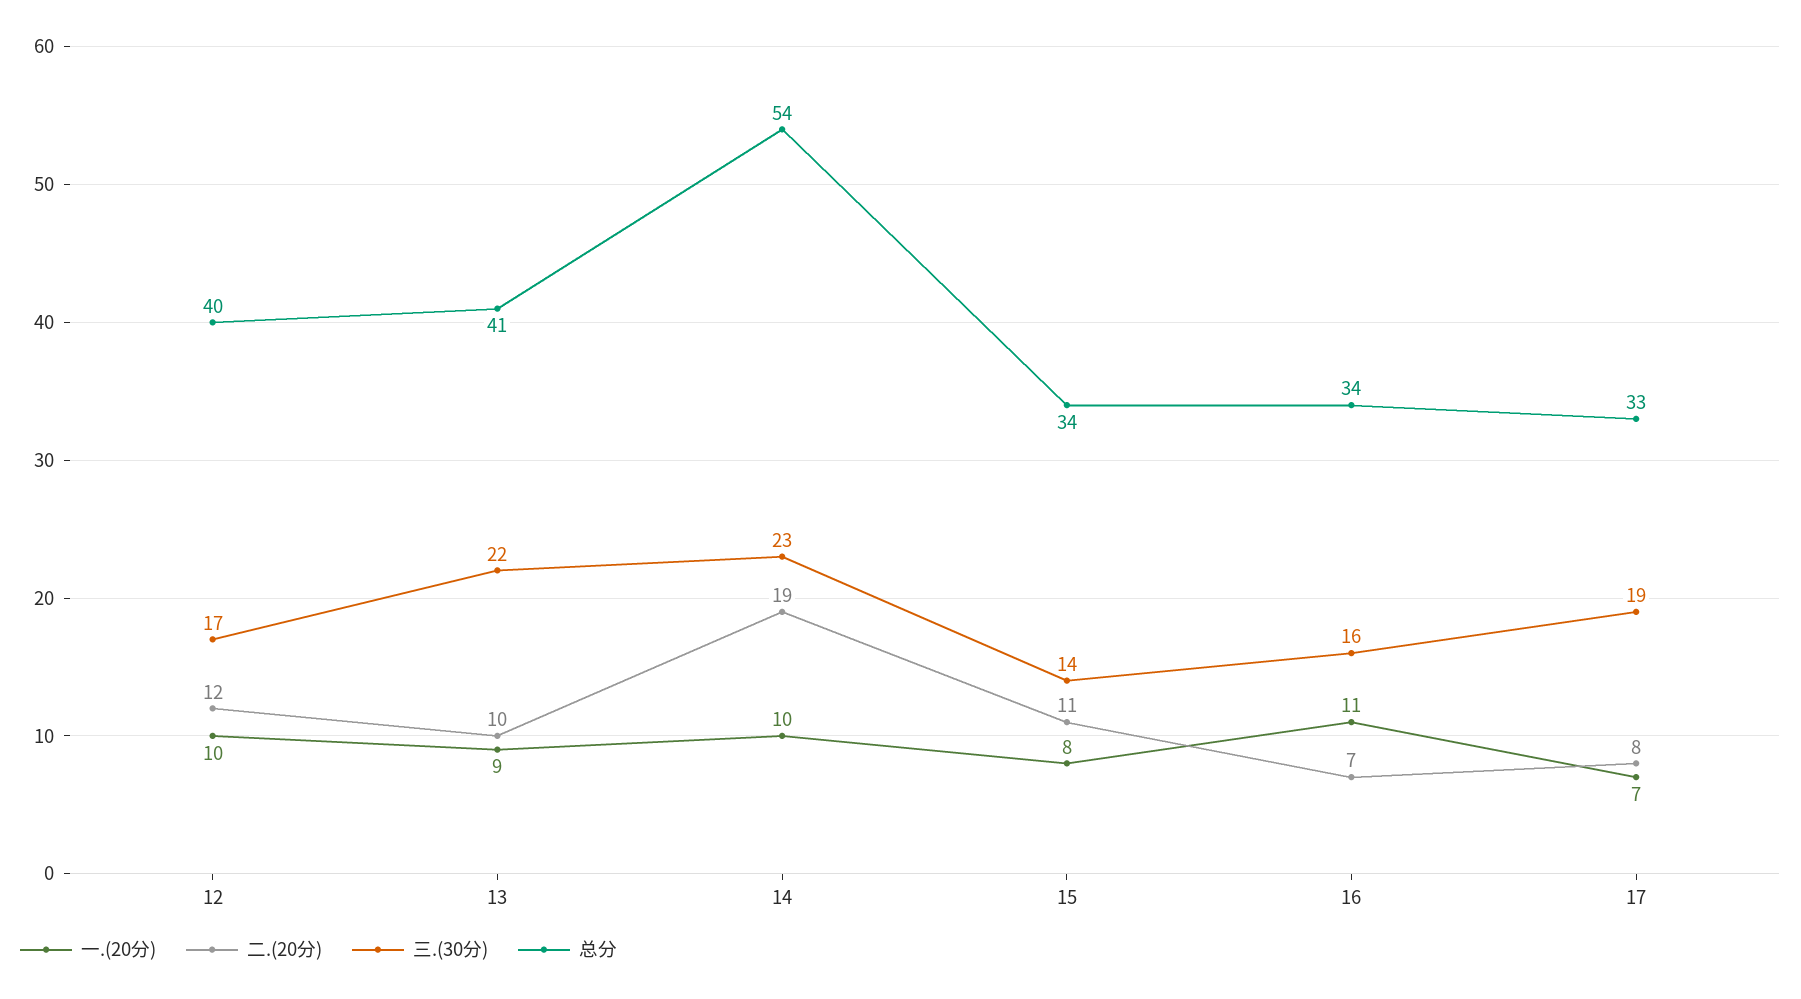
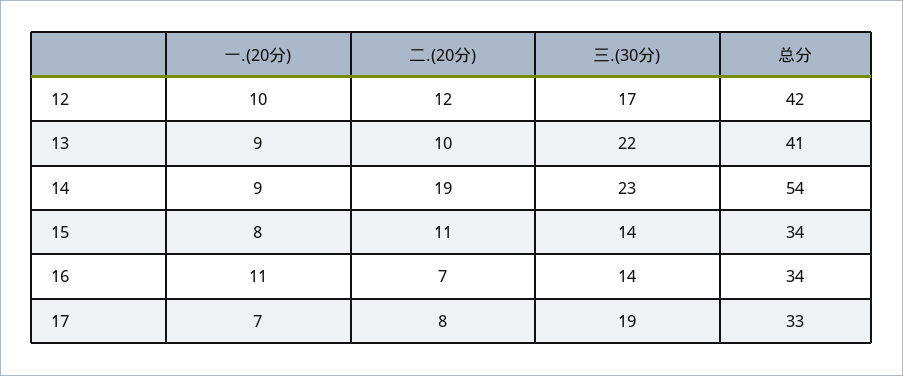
总分, 12: 40 -> 42
一.(20分), 14: 10 -> 9
三.(30分), 16: 16 -> 14

